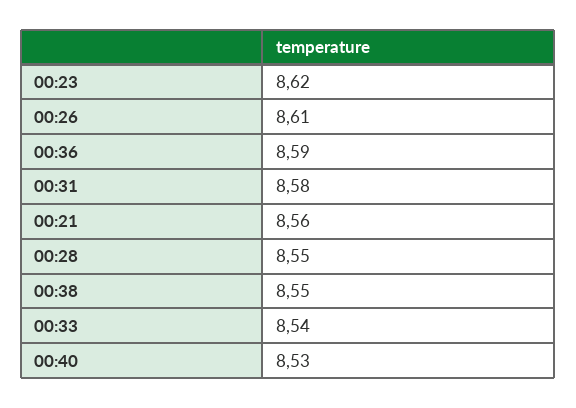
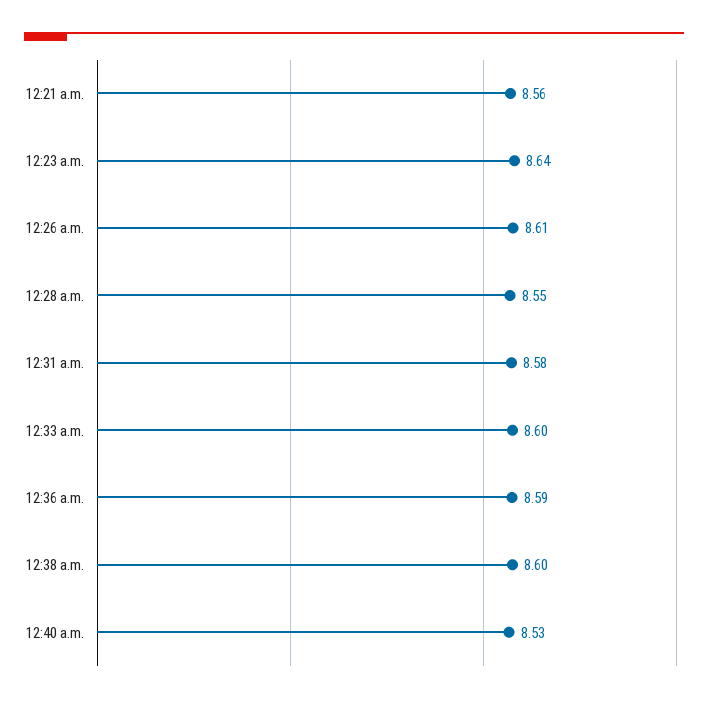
00:23: 8.62 -> 8.64
00:38: 8.55 -> 8.6
00:33: 8.54 -> 8.6

